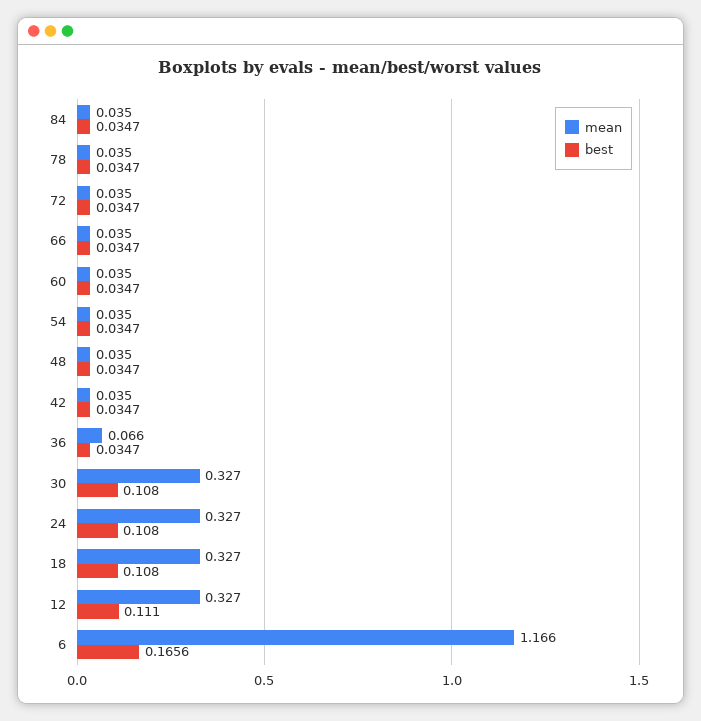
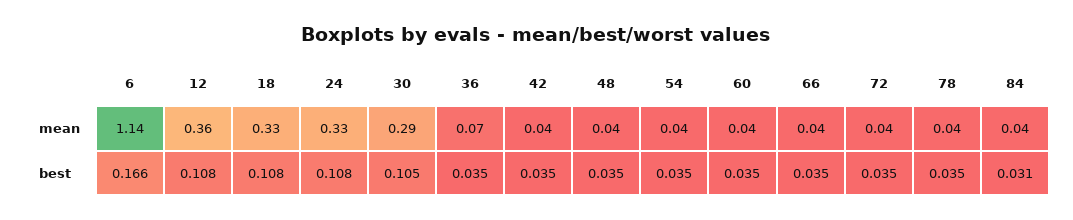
best, 84: 0.0347 -> 0.031
mean, 30: 0.327 -> 0.29
best, 30: 0.108 -> 0.105
mean, 12: 0.327 -> 0.36
best, 12: 0.111 -> 0.108
mean, 6: 1.166 -> 1.14

